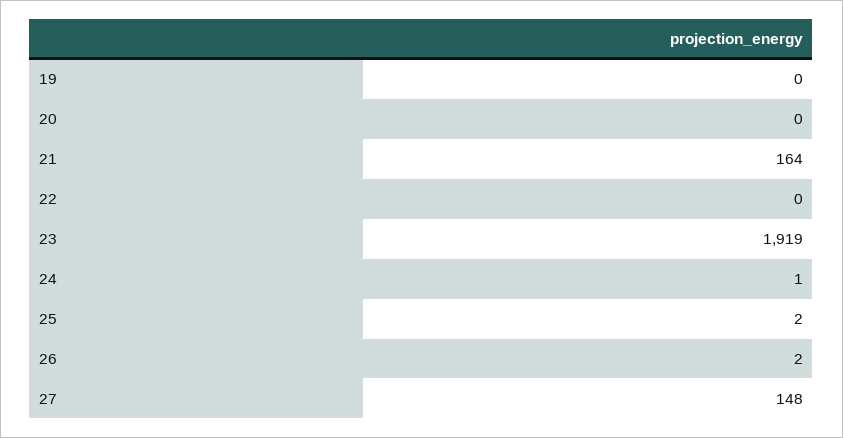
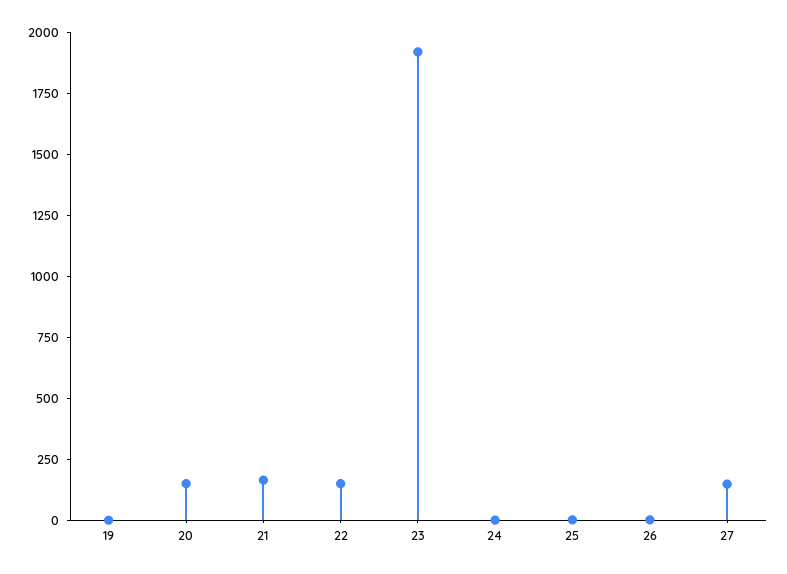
20: 0 -> 150
22: 0 -> 150

